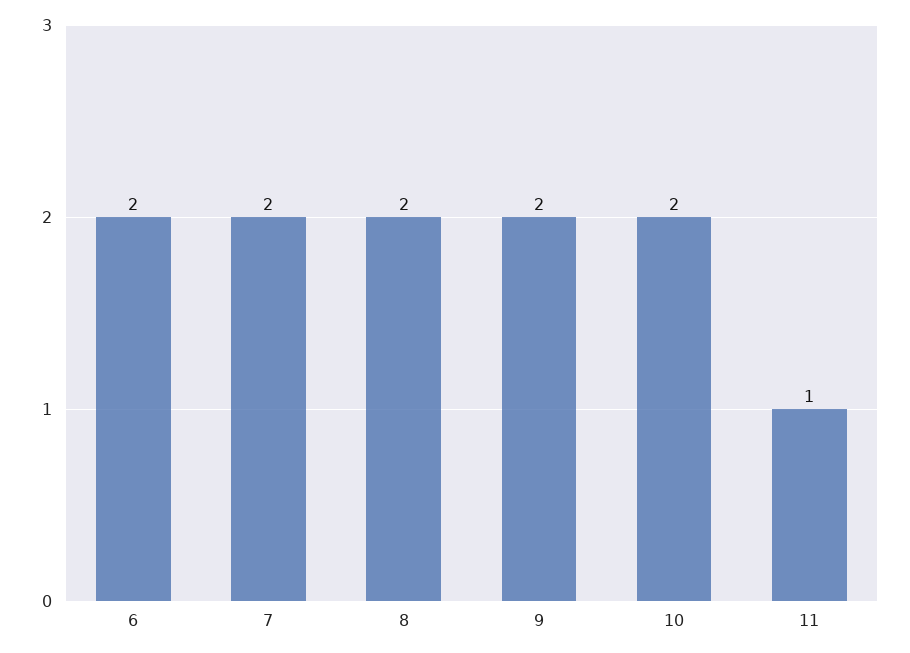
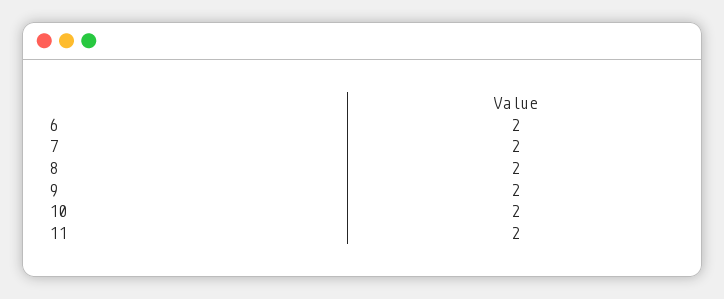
11: 1 -> 2

